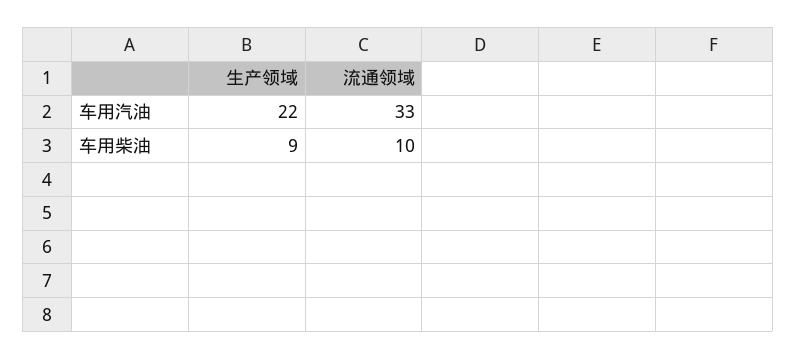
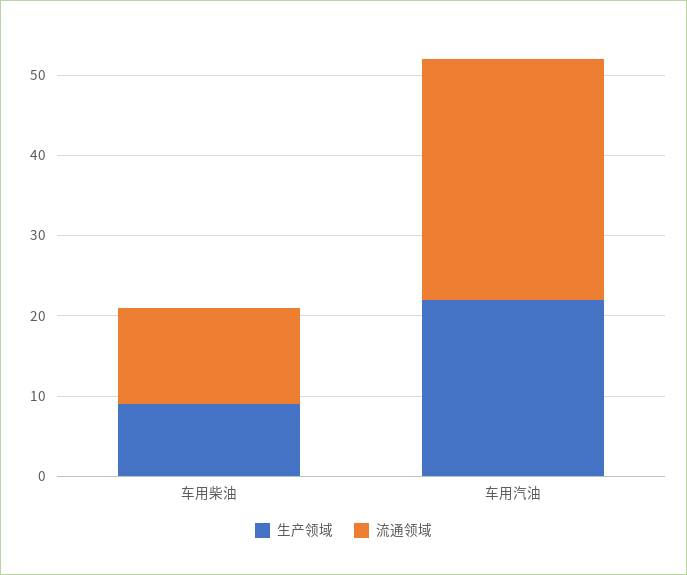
流通领域, 车用汽油: 33 -> 30
流通领域, 车用柴油: 10 -> 12

